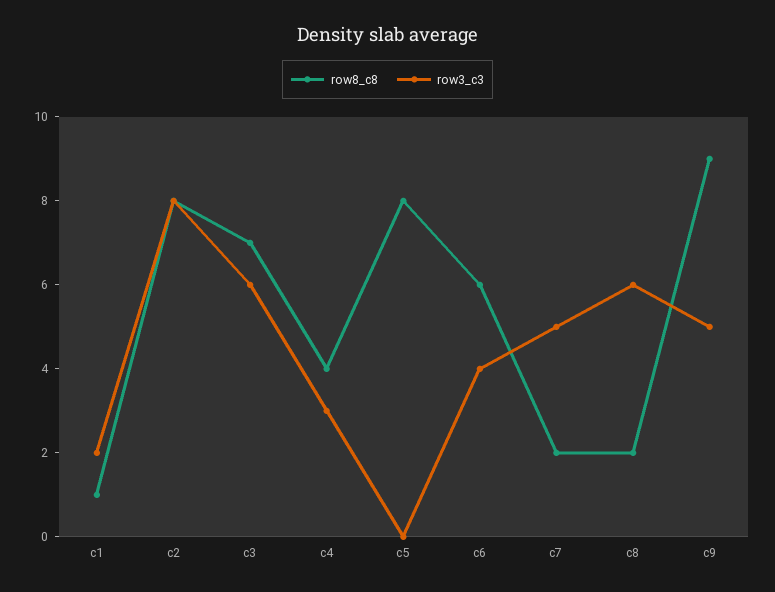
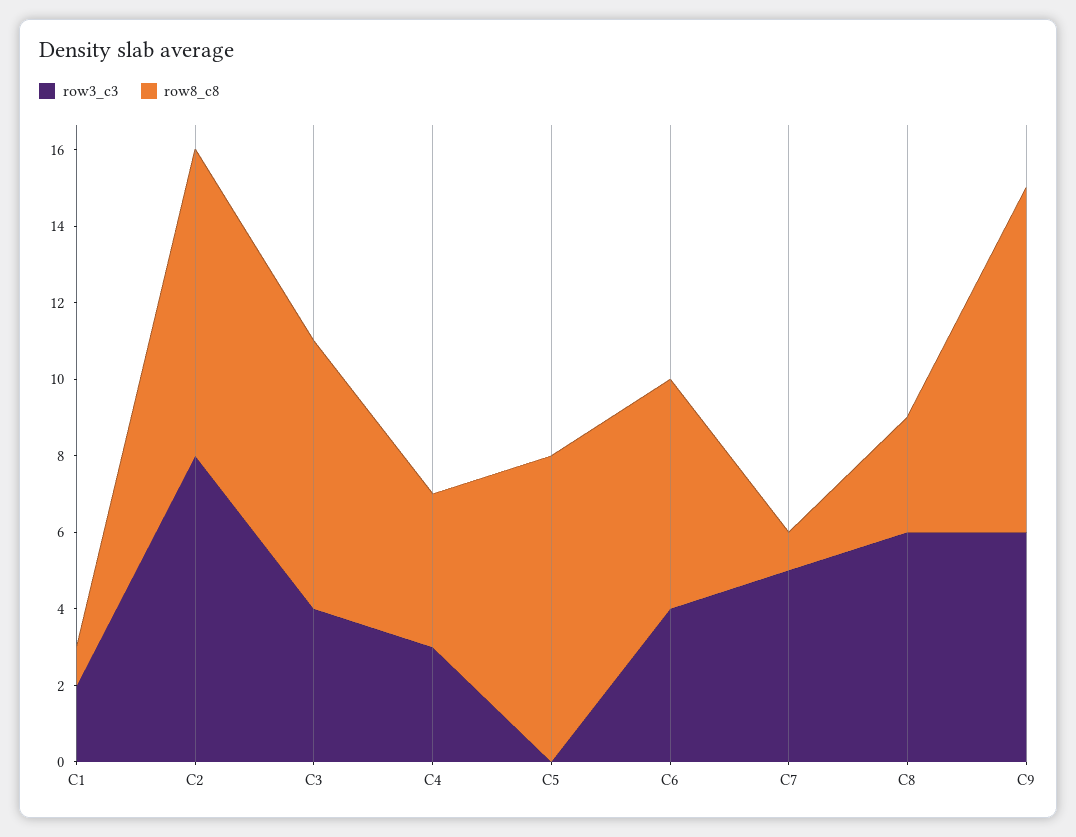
row3_c3, c3: 6 -> 4
row8_c8, c7: 2 -> 1
row8_c8, c8: 2 -> 3
row3_c3, c9: 5 -> 6

